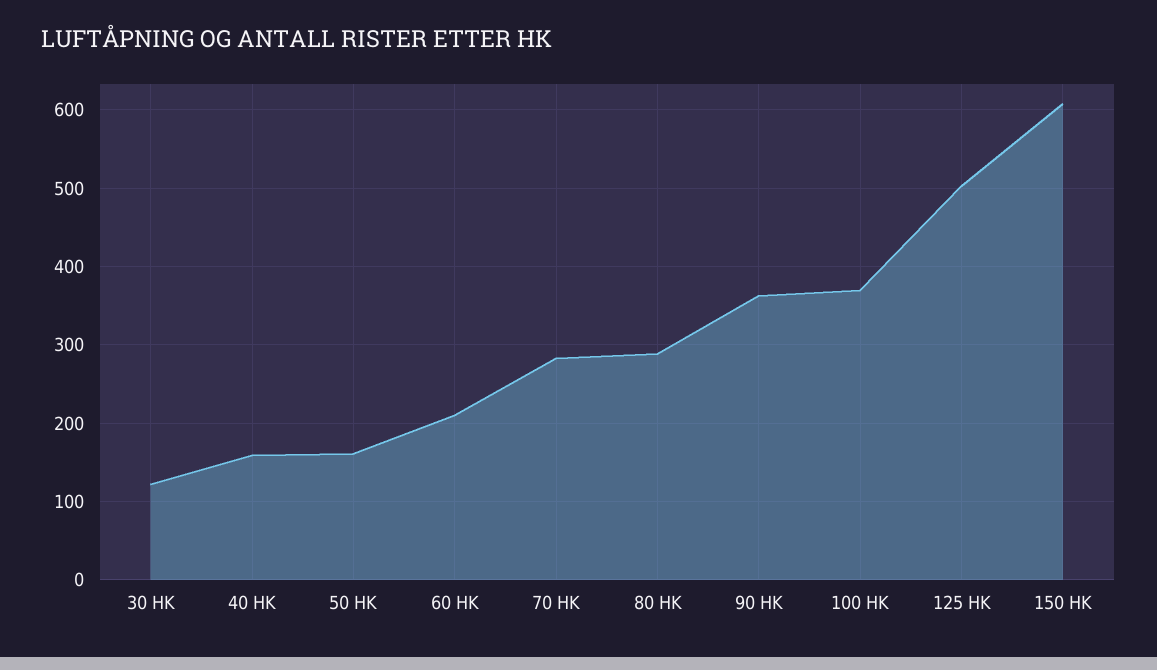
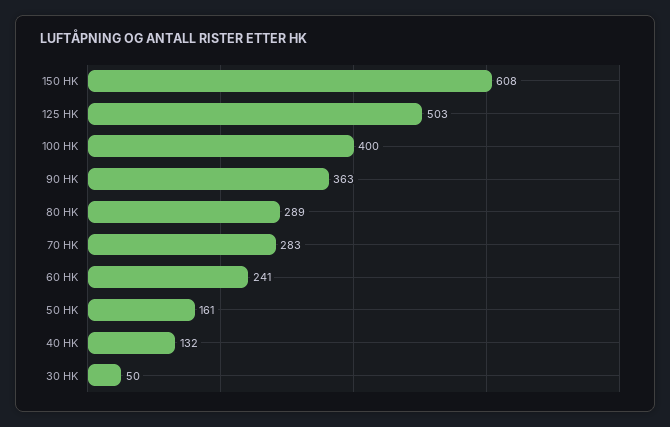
30 HK: 120 -> 50
40 HK: 160 -> 132
60 HK: 210 -> 241
100 HK: 370 -> 400

